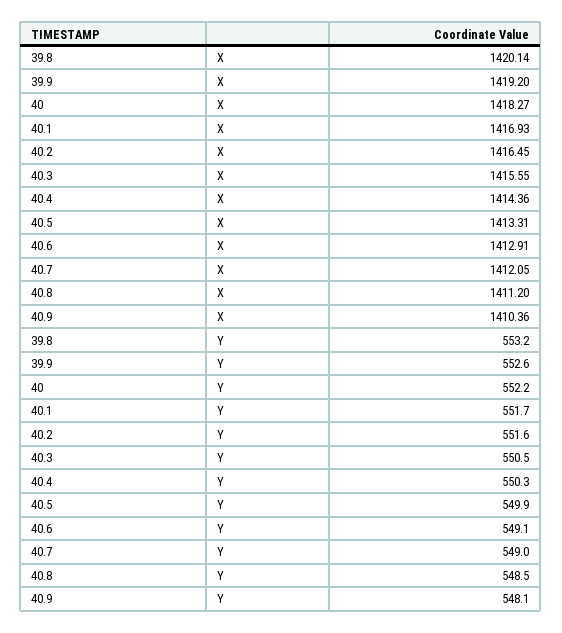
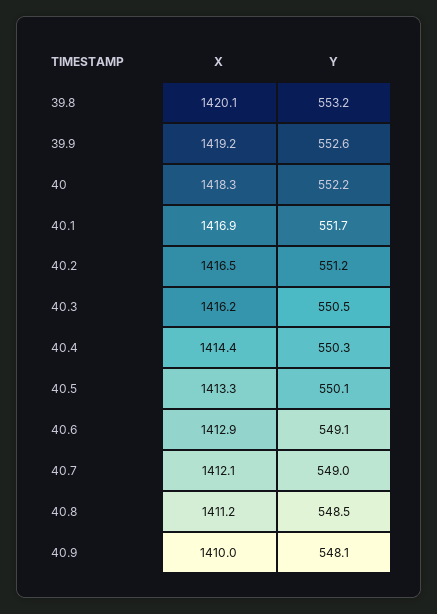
40.3, X: 1415.55 -> 1416.2
40.9, X: 1410.36 -> 1410
40.2, Y: 551.6 -> 551.2
40.5, Y: 549.9 -> 550.1

